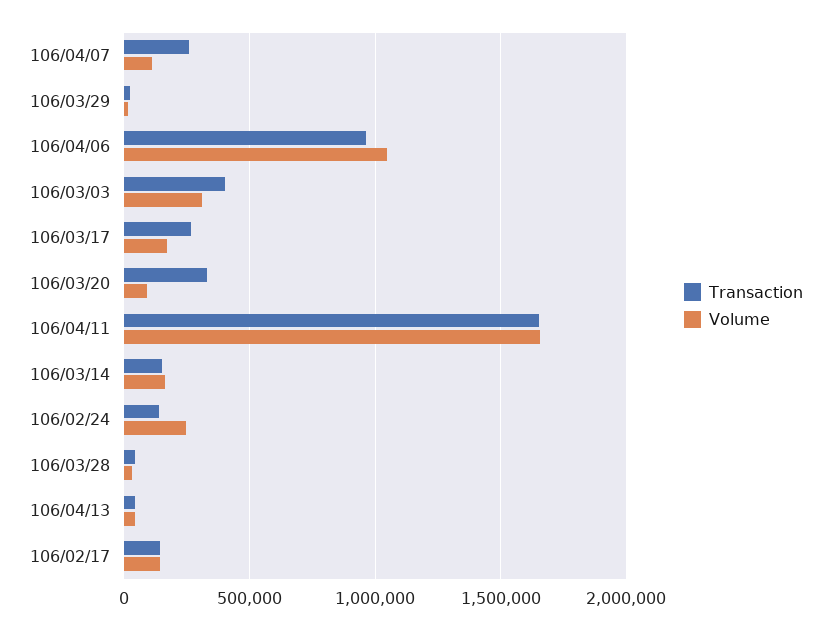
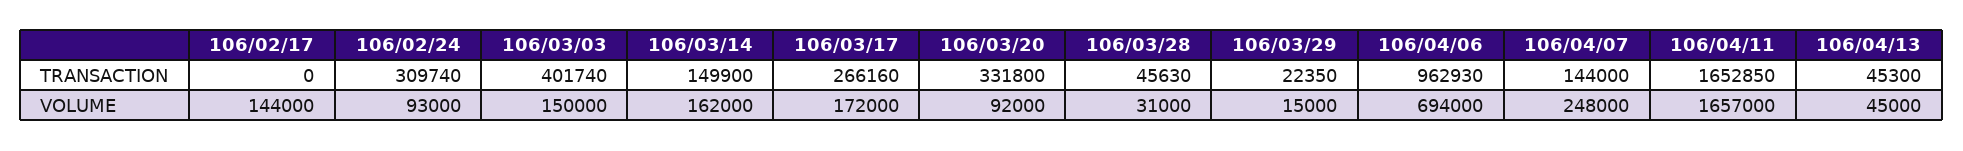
Transaction, 106/04/07: 250000 -> 144000
Volume, 106/04/07: 100000 -> 248000
Volume, 106/04/06: 1050000 -> 694000
Volume, 106/03/03: 300000 -> 150000
Transaction, 106/02/24: 150000 -> 309740
Volume, 106/02/24: 250000 -> 93000
Transaction, 106/02/17: 150000 -> 0

